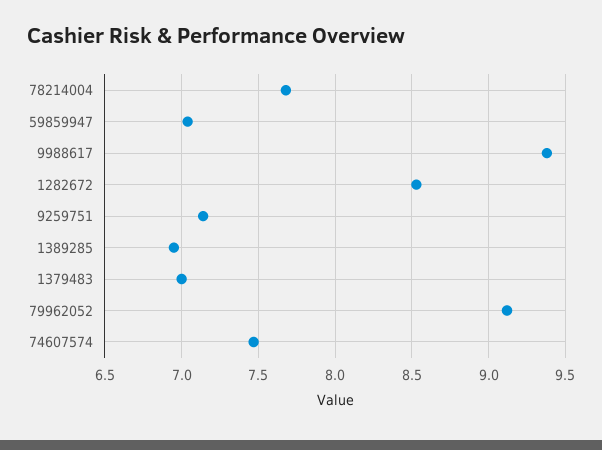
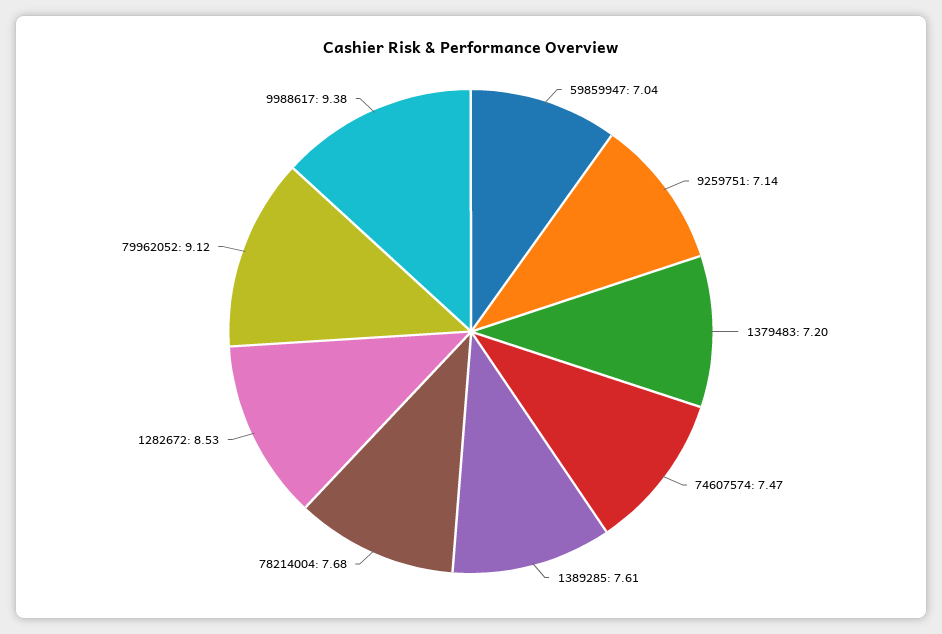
1389285: 6.95 -> 7.61
1379483: 7 -> 7.2

